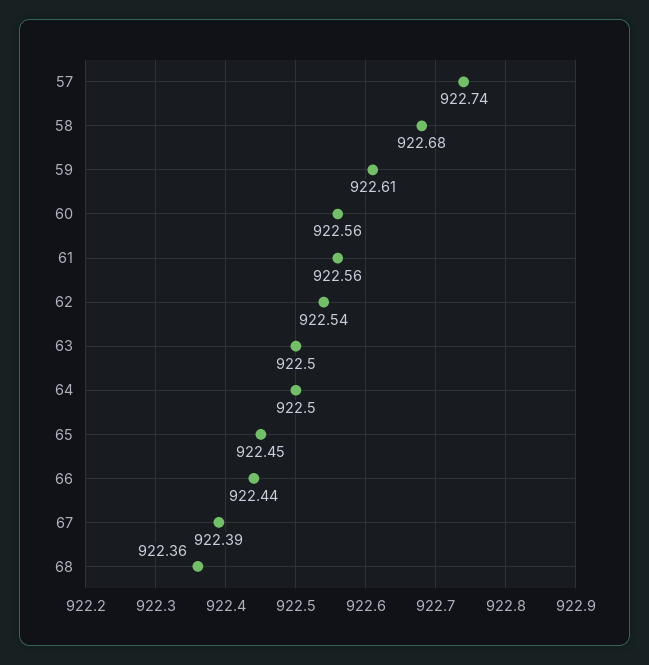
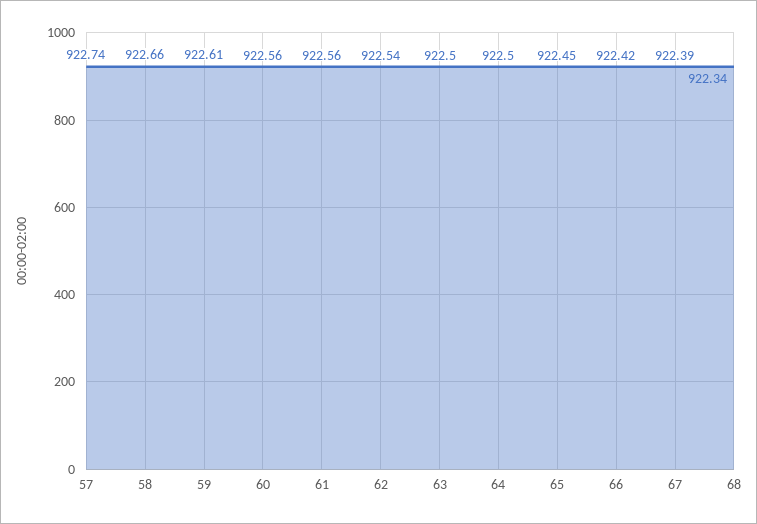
58: 922.68 -> 922.66
66: 922.44 -> 922.42
68: 922.36 -> 922.34

